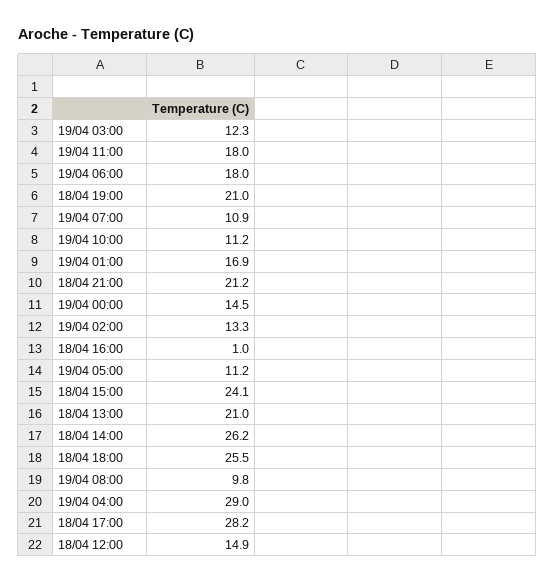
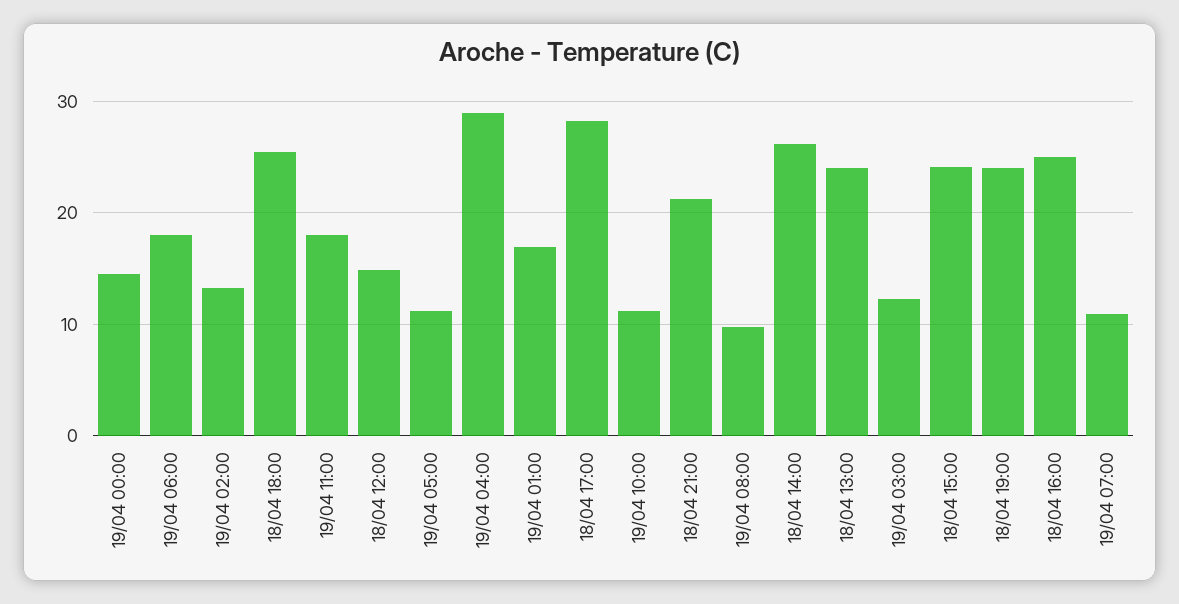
18/04 19:00: 21 -> 24
18/04 16:00: 1 -> 25
18/04 13:00: 21 -> 24

